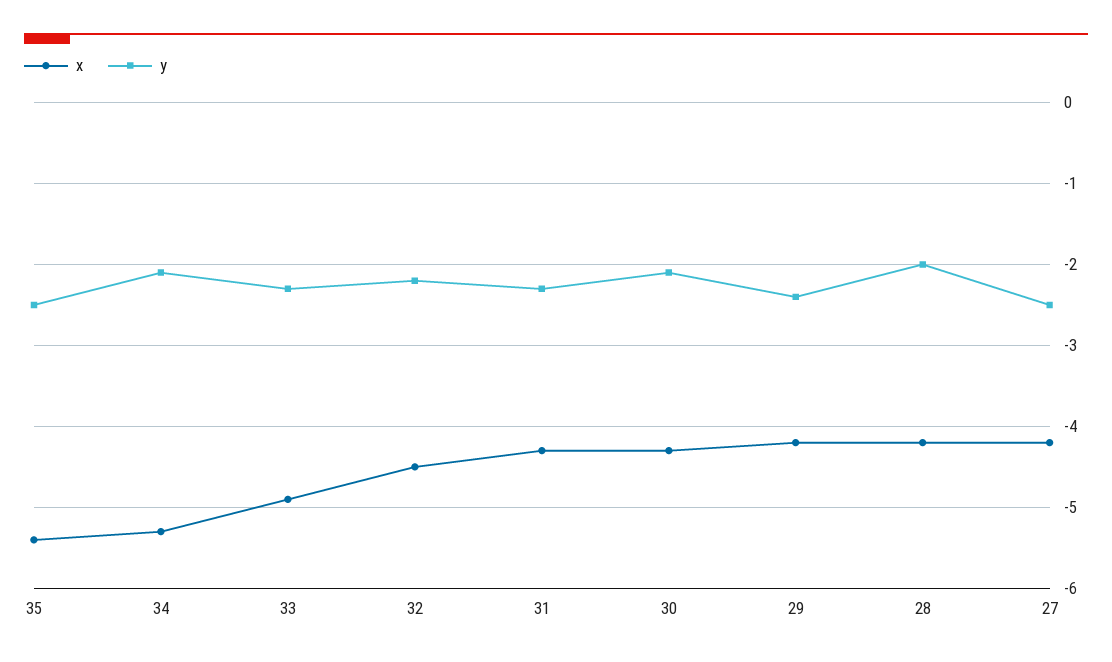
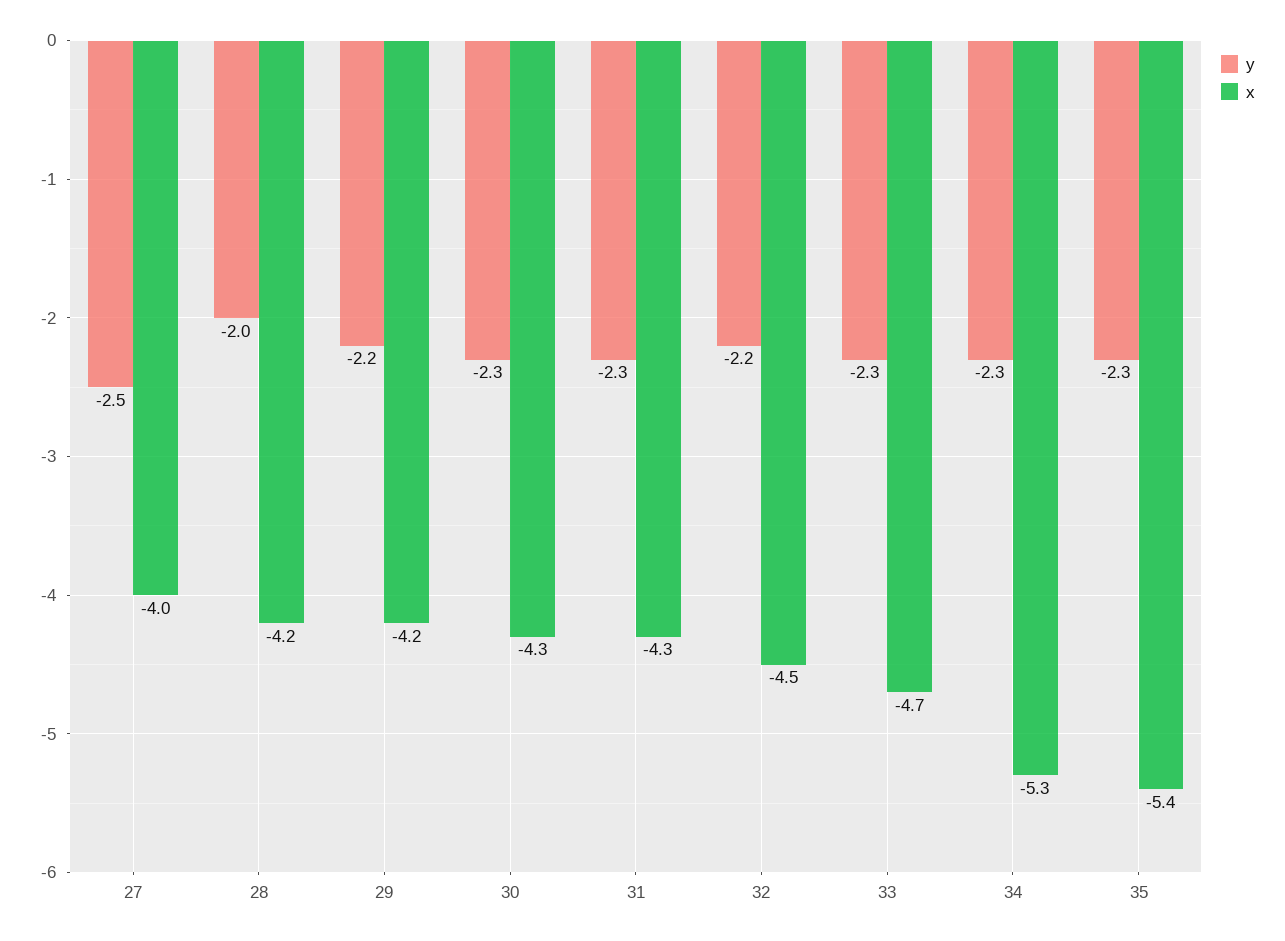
y, 35: -2.5 -> -2.3
y, 34: -2.1 -> -2.3
x, 33: -4.9 -> -4.7
y, 30: -2.1 -> -2.3
y, 29: -2.4 -> -2.2
x, 27: -4.2 -> -4

